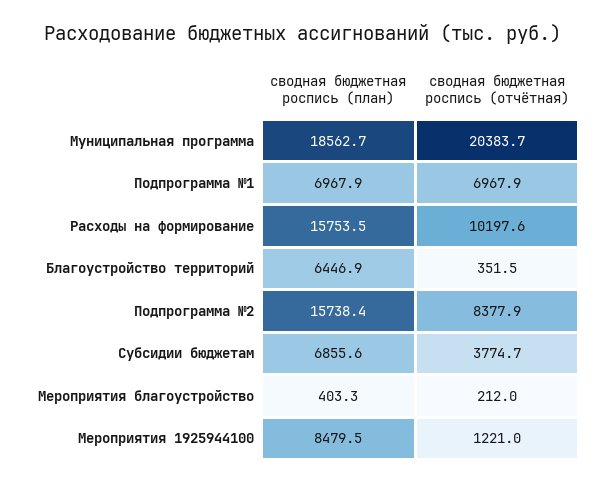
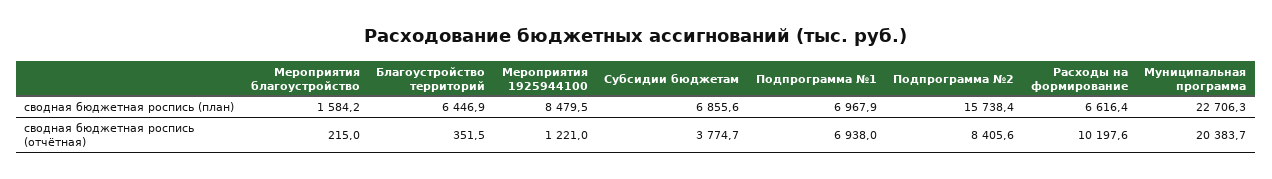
сводная бюджетная роспись (план), Муниципальная программа: 18562.7 -> 22706.3
сводная бюджетная роспись (отчётная), Подпрограмма №1: 6967.9 -> 6938
сводная бюджетная роспись (план), Расходы на формирование: 15753.5 -> 6616.4
сводная бюджетная роспись (отчётная), Подпрограмма №2: 8377.9 -> 8405.6
сводная бюджетная роспись (план), Мероприятия благоустройство: 403.3 -> 1584.2
сводная бюджетная роспись (отчётная), Мероприятия благоустройство: 212 -> 215

